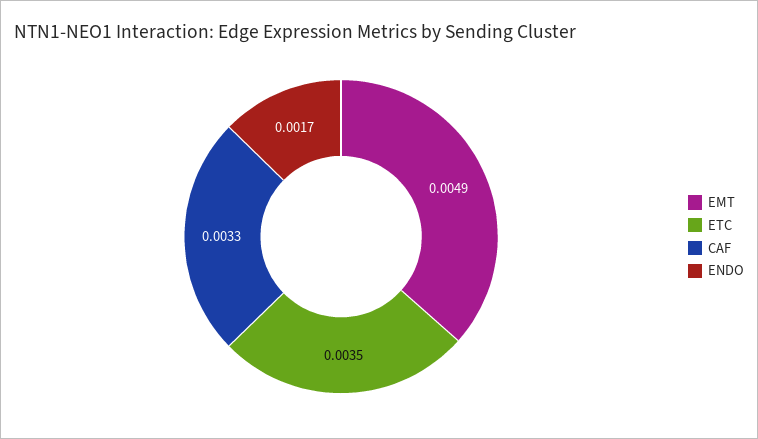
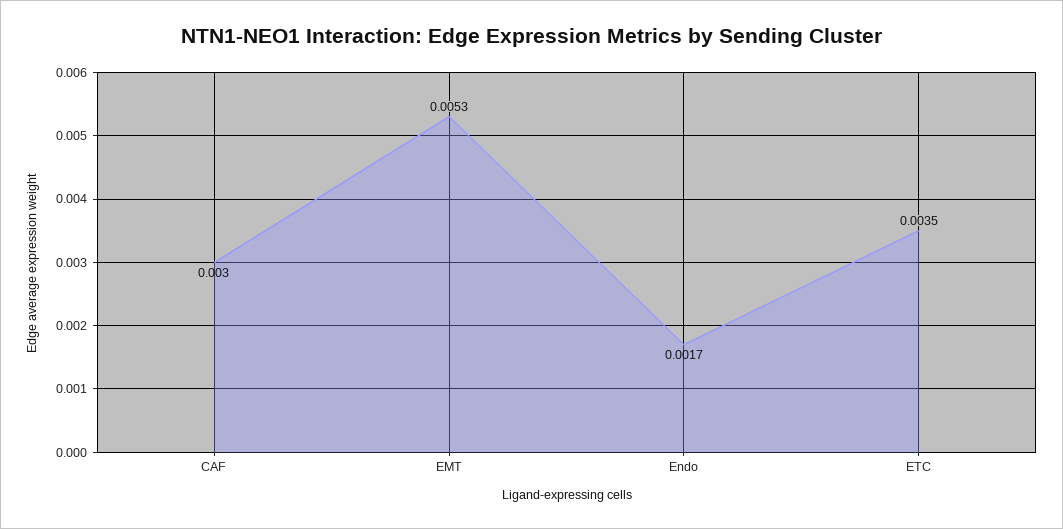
EMT: 0.0049 -> 0.0053
CAF: 0.0033 -> 0.003

